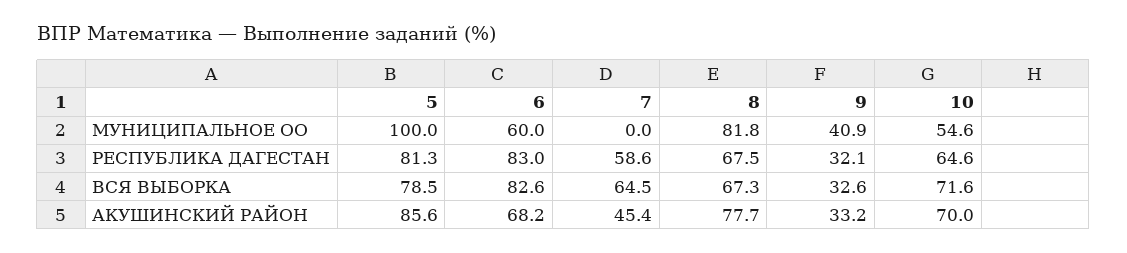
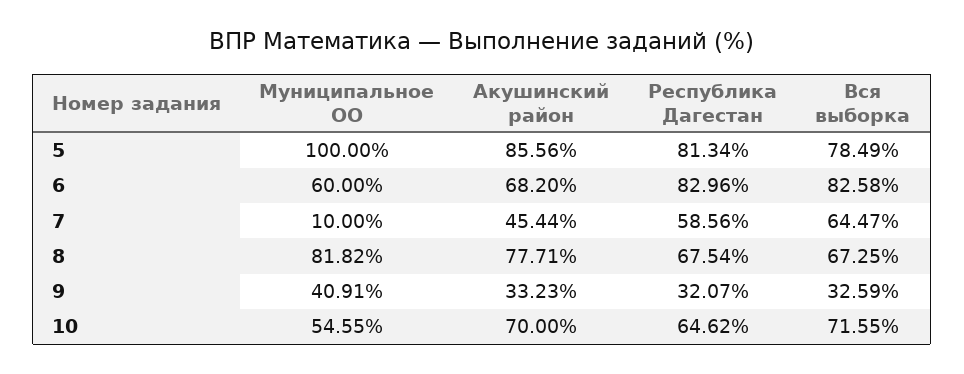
7, МУНИЦИПАЛЬНОЕ ОО: 0 -> 10

